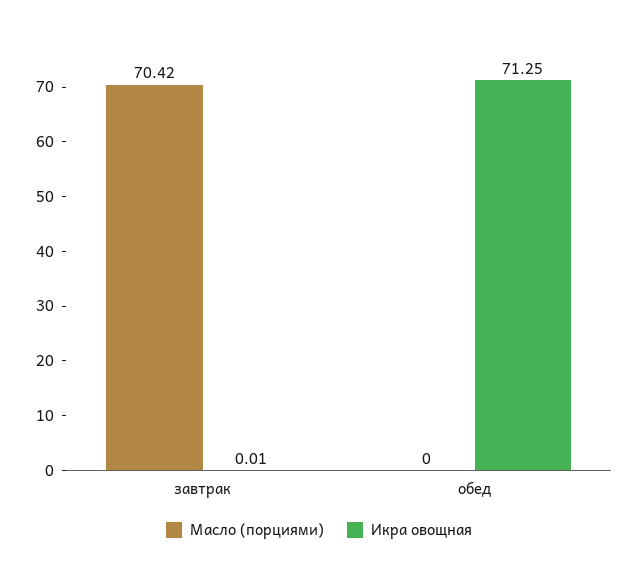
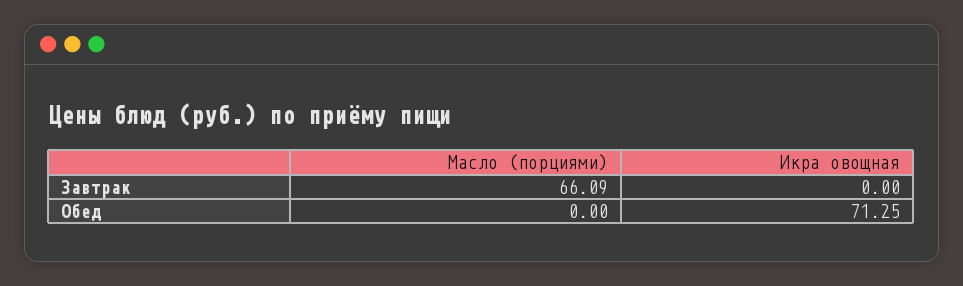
Масло (порциями), завтрак: 70.42 -> 66.09
Икра овощная, завтрак: 0.01 -> 0

